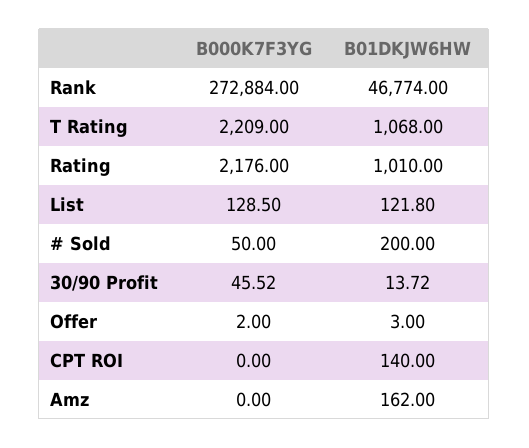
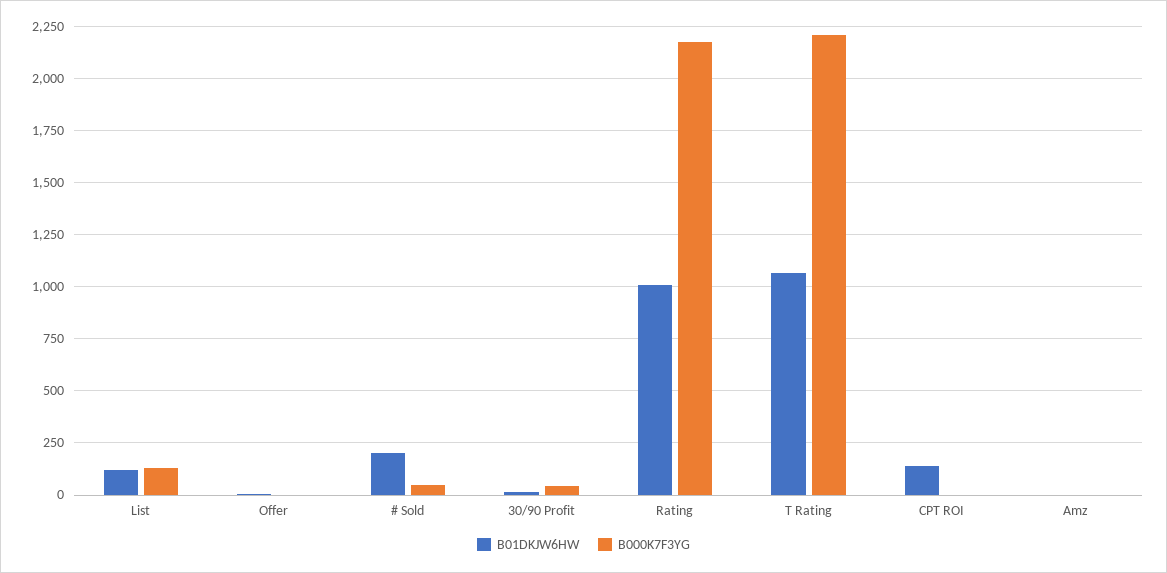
B000K7F3YG, Rank: 272884 -> none
B01DKJW6HW, Rank: 46774 -> none
B01DKJW6HW, Amz: 162 -> 0

